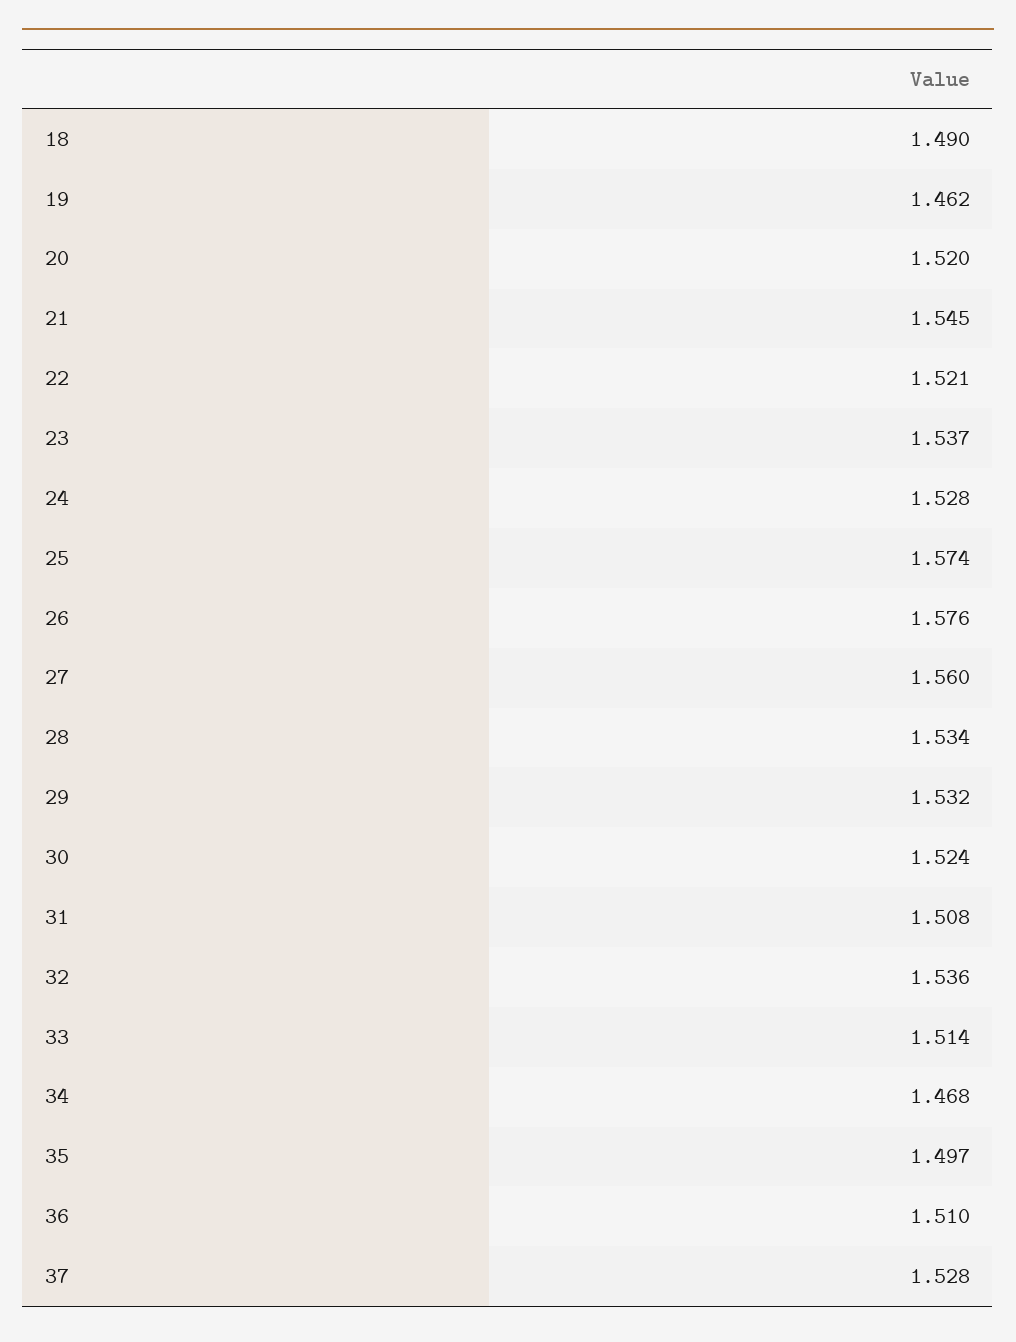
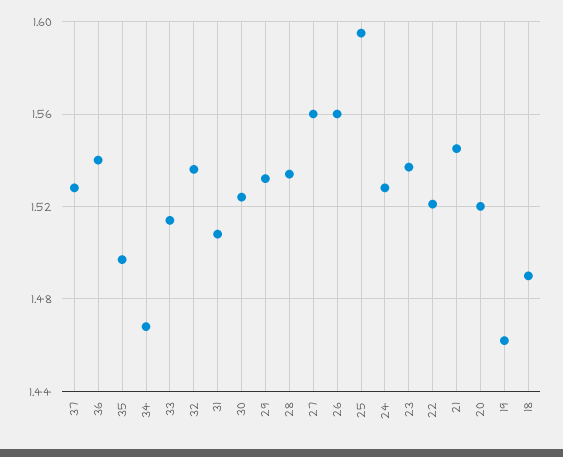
25: 1.574 -> 1.595
26: 1.576 -> 1.56
36: 1.51 -> 1.54

